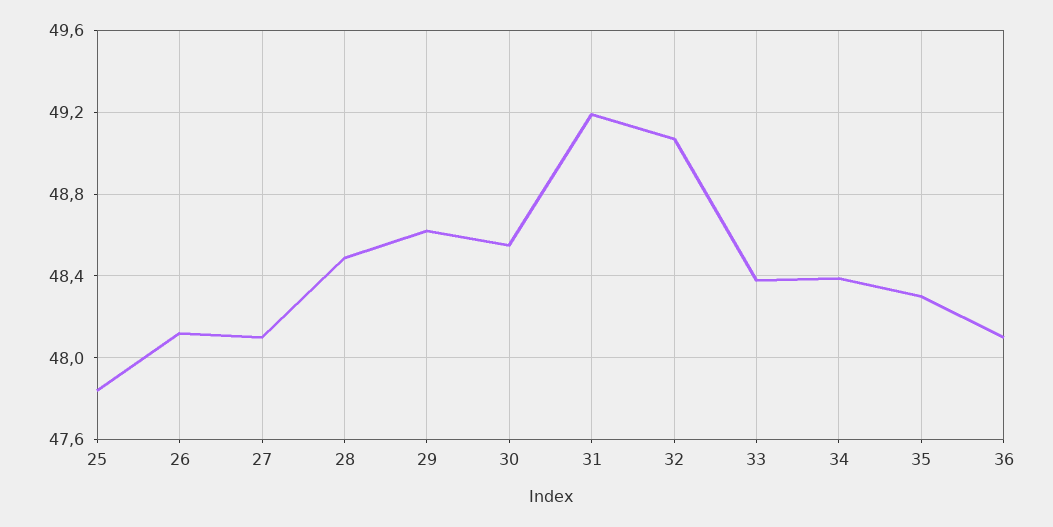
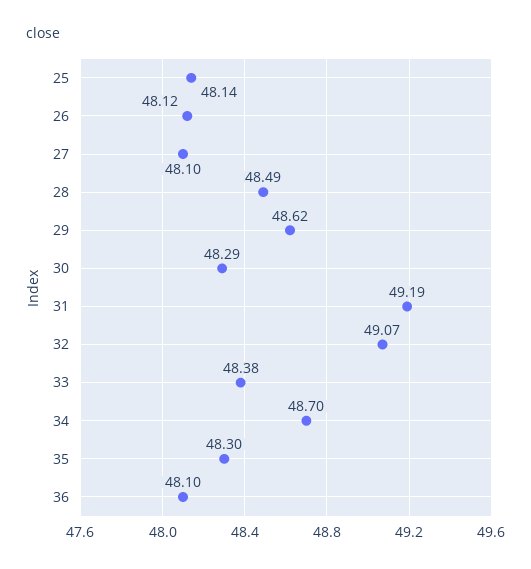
25: 47.85 -> 48.14
30: 48.55 -> 48.29
34: 48.4 -> 48.7

